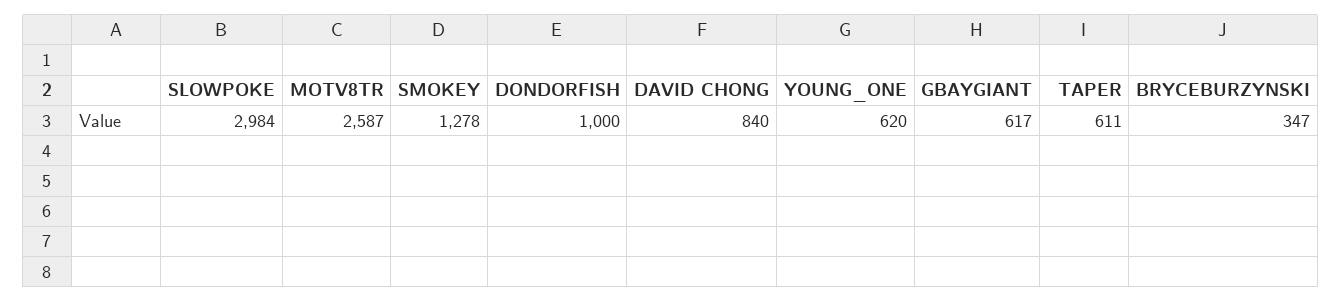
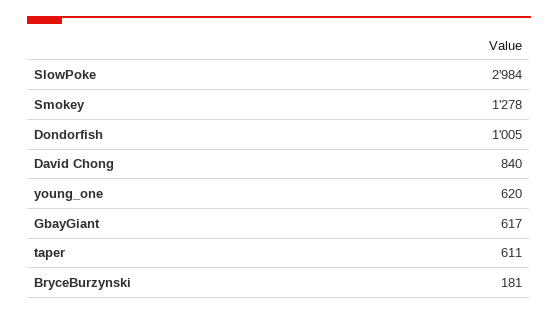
MOTV8TR: 2587 -> none
DONDORFISH: 1000 -> 1005
BRYCEBURZYNSKI: 347 -> 181

